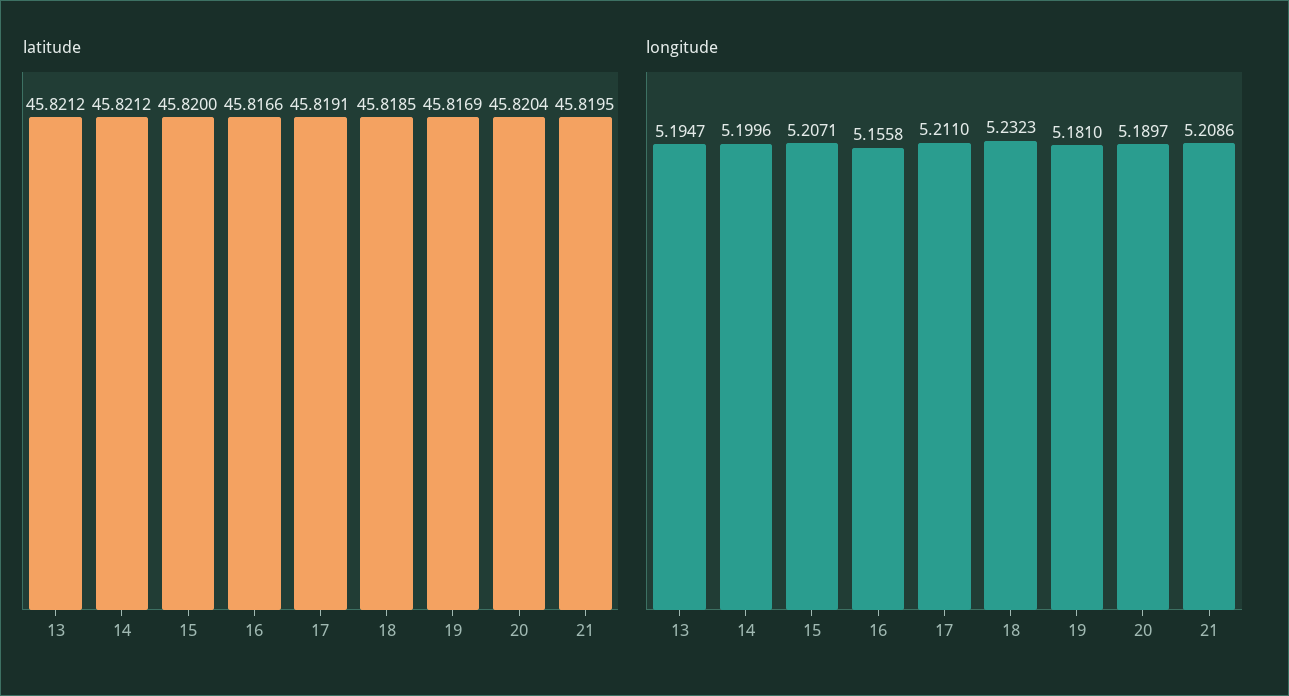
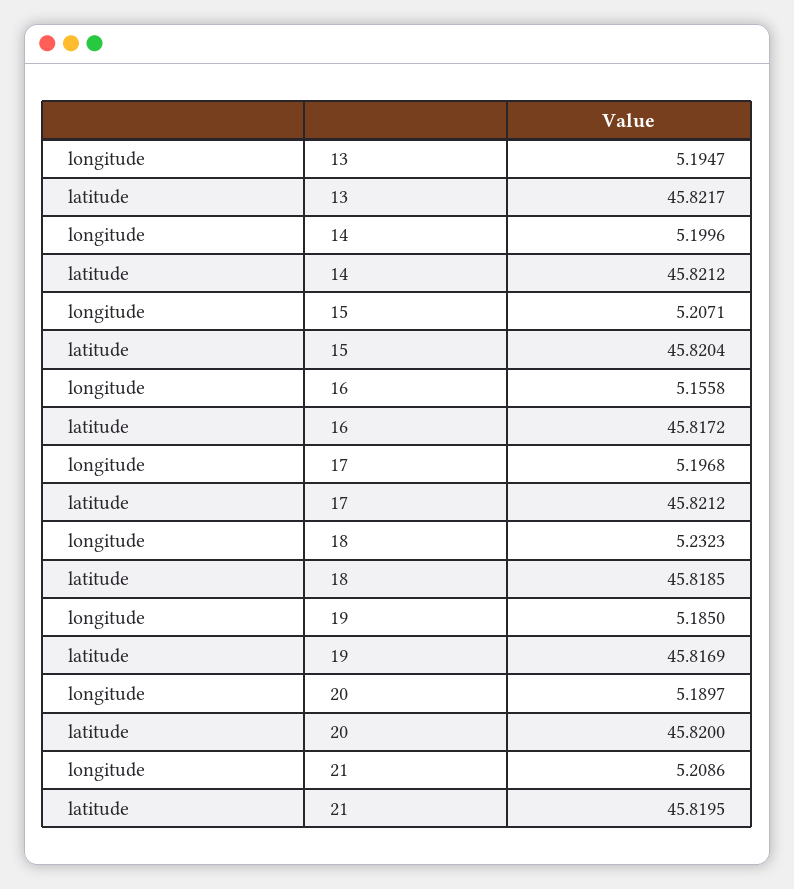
latitude, 13: 45.8212 -> 45.8217
latitude, 15: 45.82 -> 45.8204
latitude, 16: 45.8166 -> 45.8172
latitude, 17: 45.8191 -> 45.8212
latitude, 20: 45.8204 -> 45.82
longitude, 17: 5.211 -> 5.1968
longitude, 19: 5.181 -> 5.185

